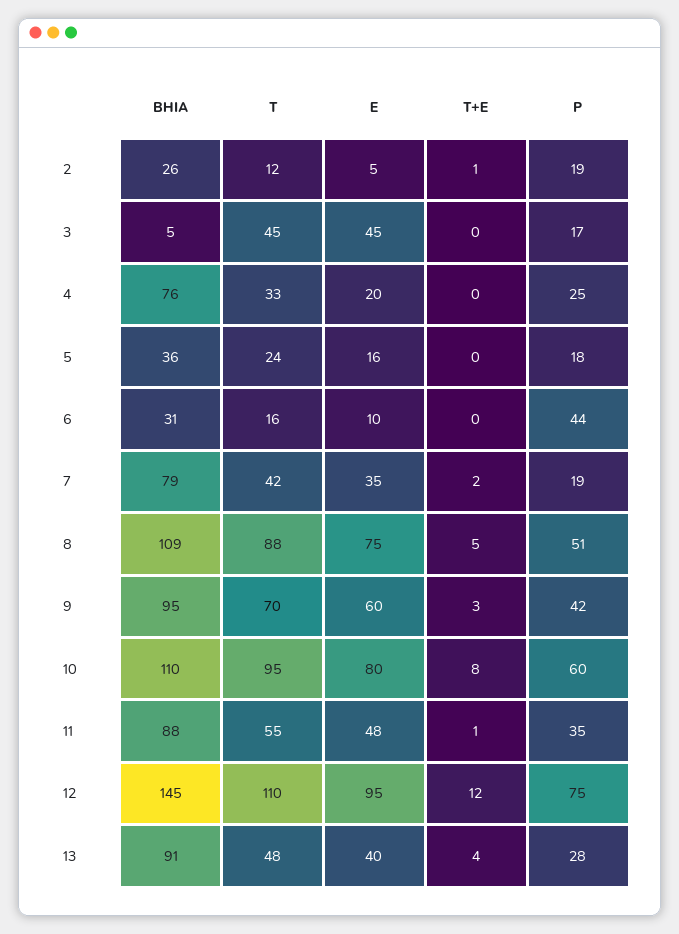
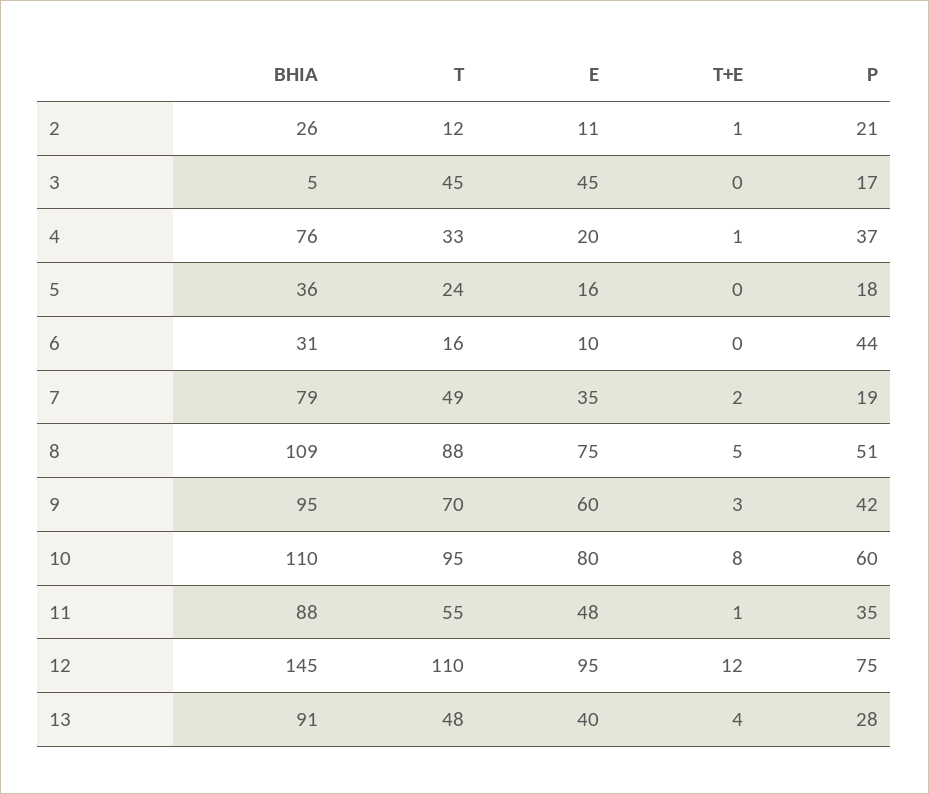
E, 2: 5 -> 11
P, 2: 19 -> 21
T+E, 4: 0 -> 1
P, 4: 25 -> 37
T, 7: 42 -> 49

